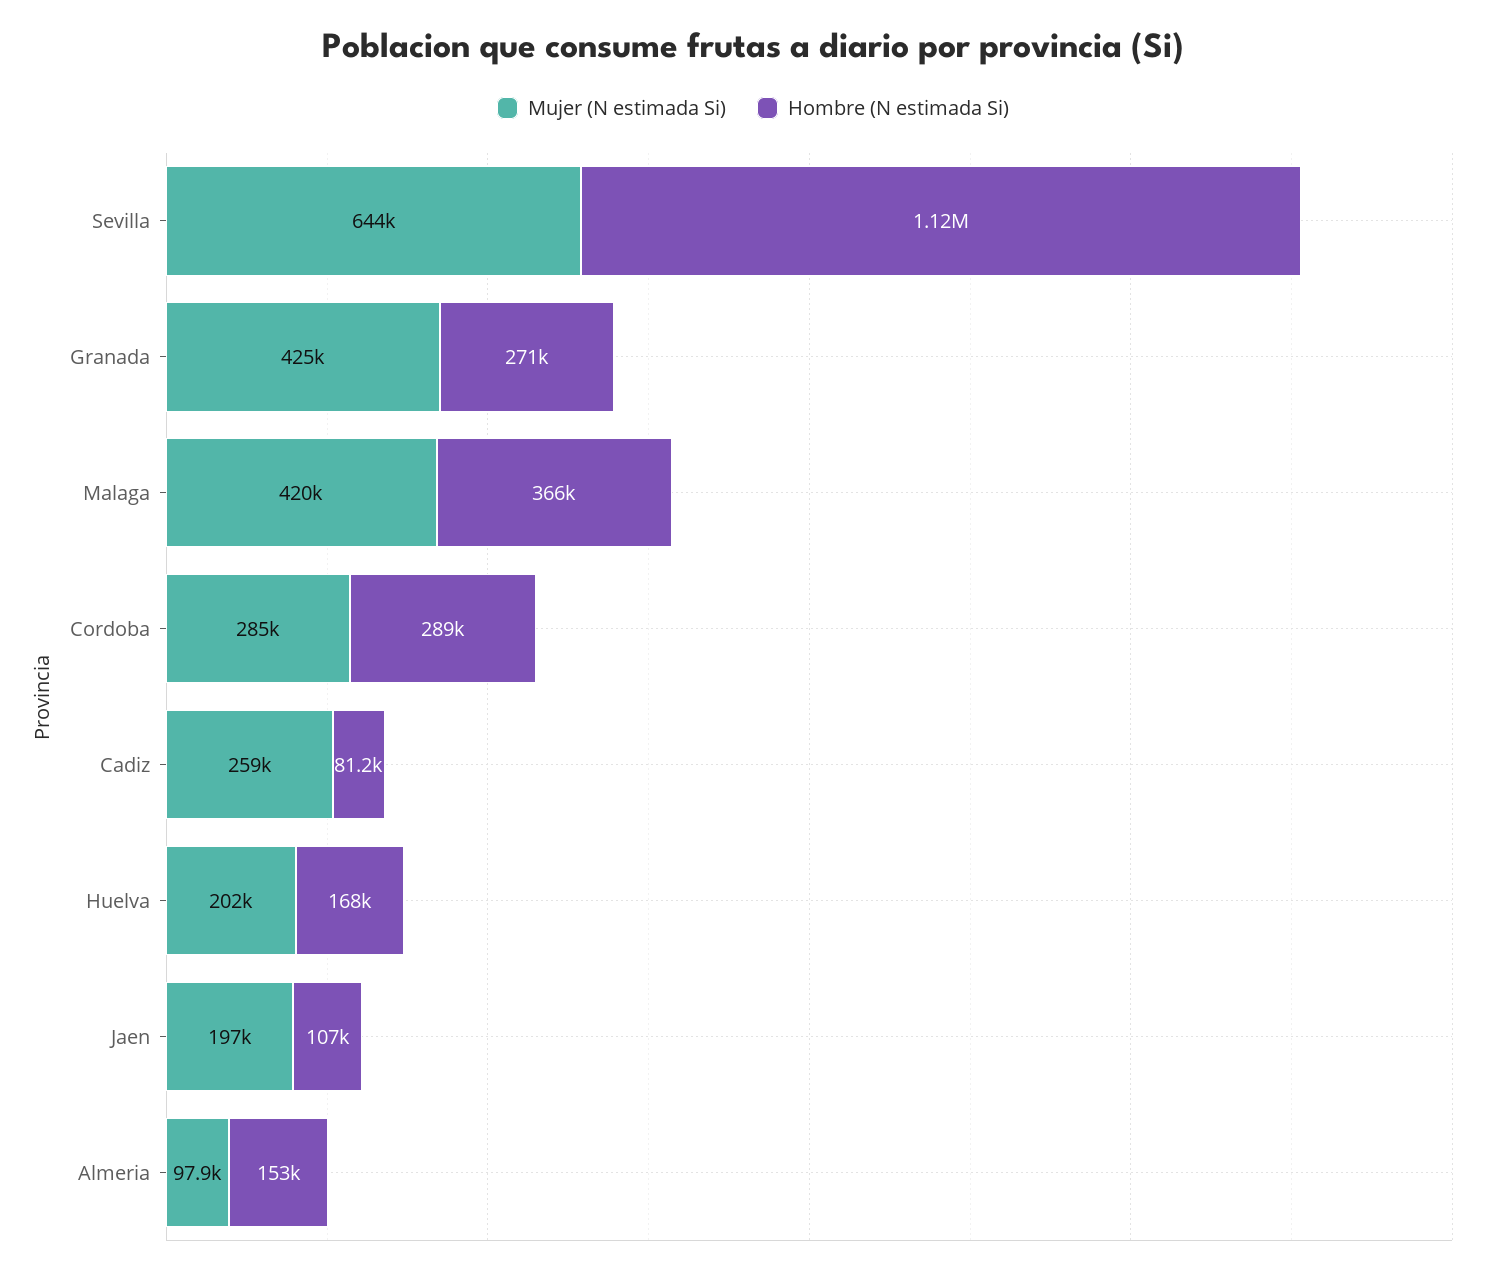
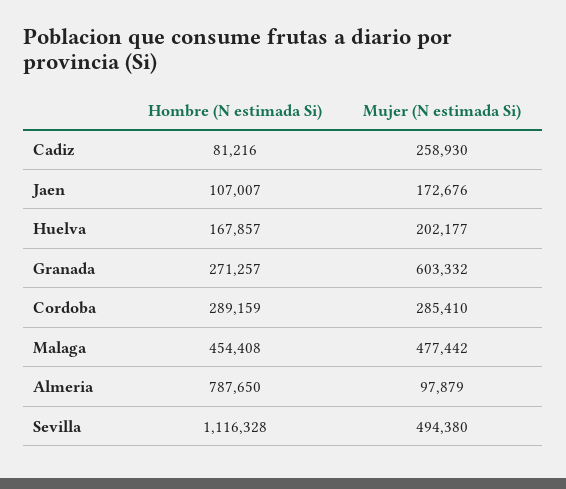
Mujer (N estimada Si), Sevilla: 644000 -> 494380
Mujer (N estimada Si), Granada: 425000 -> 603332
Mujer (N estimada Si), Malaga: 420000 -> 477442
Hombre (N estimada Si), Malaga: 366000 -> 454408
Mujer (N estimada Si), Jaen: 197000 -> 172676
Hombre (N estimada Si), Almeria: 153000 -> 787650

